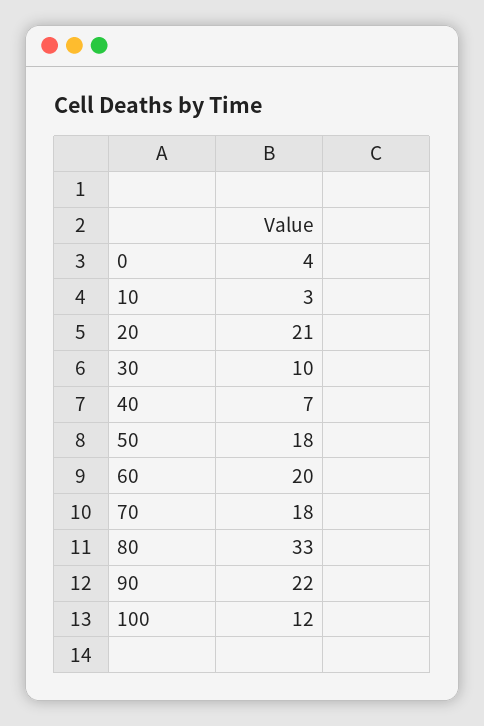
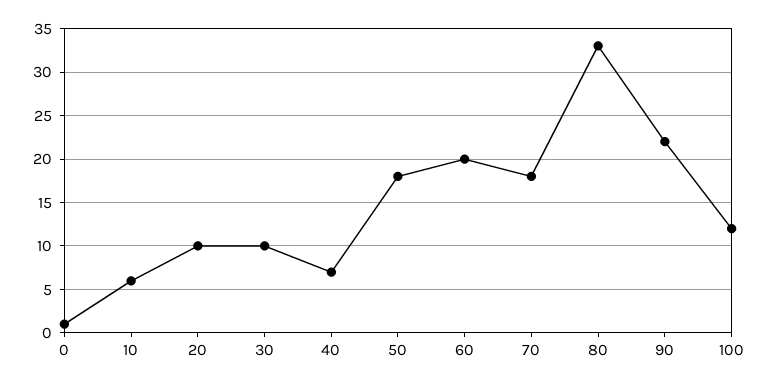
0: 4 -> 1
10: 3 -> 6
20: 21 -> 10

